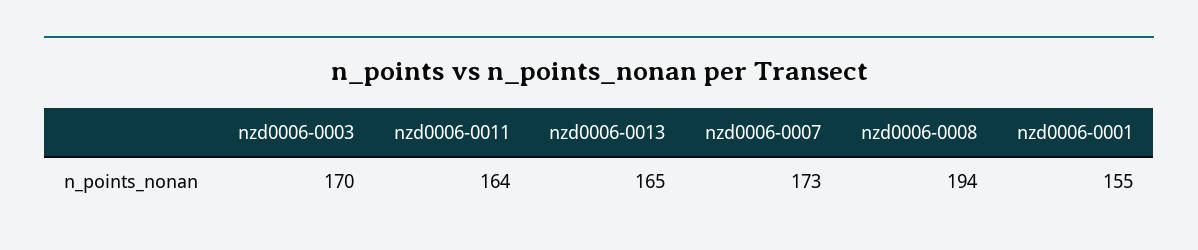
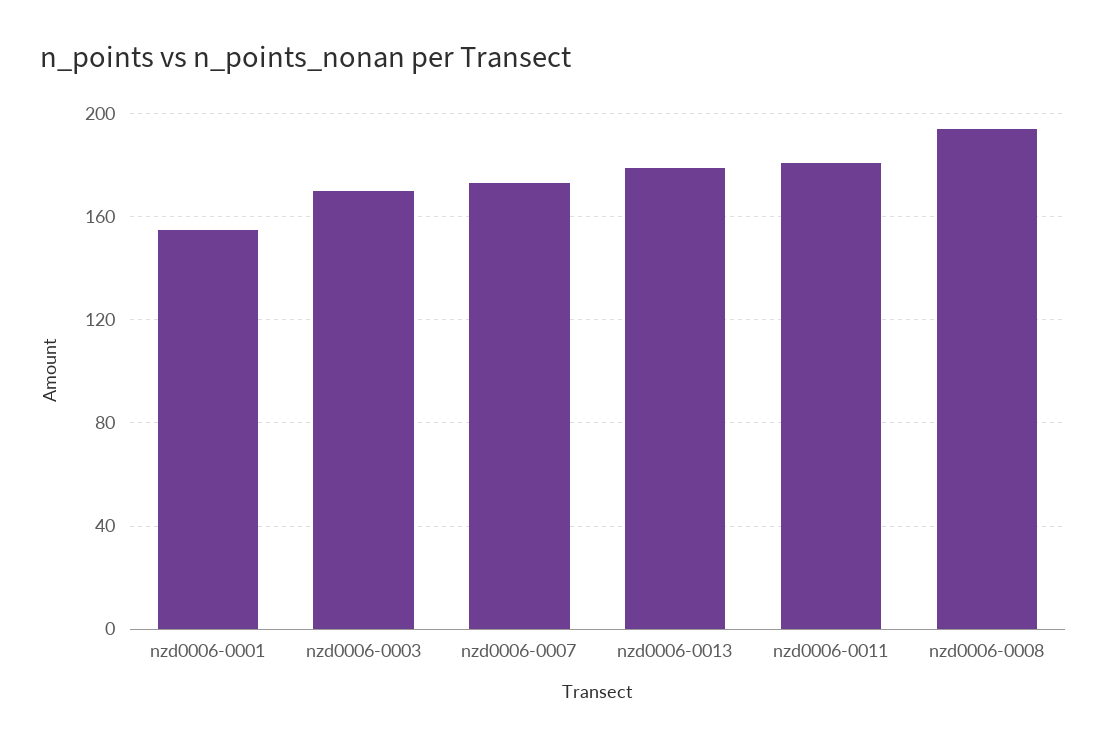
nzd0006-0011: 164 -> 180
nzd0006-0013: 165 -> 180

